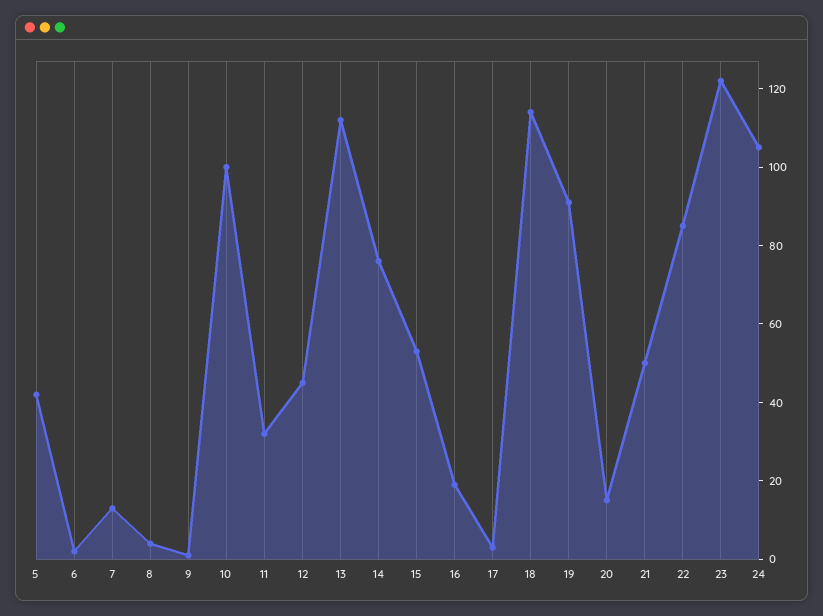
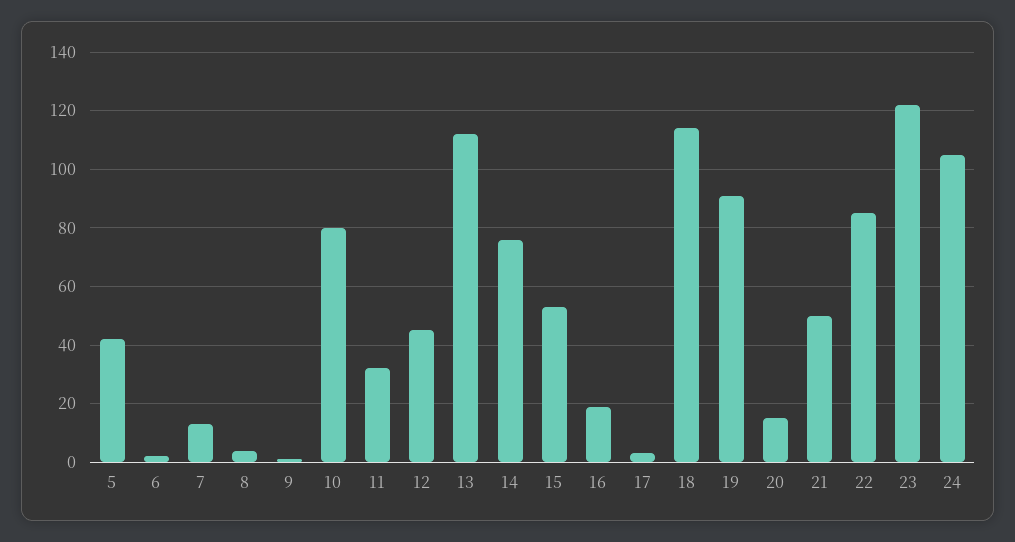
10: 100 -> 80

